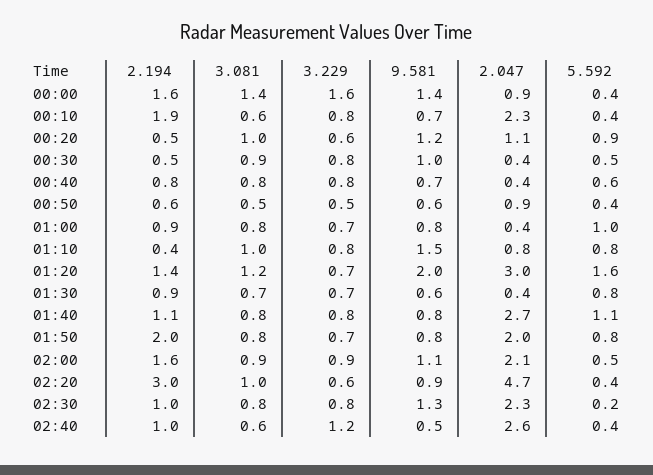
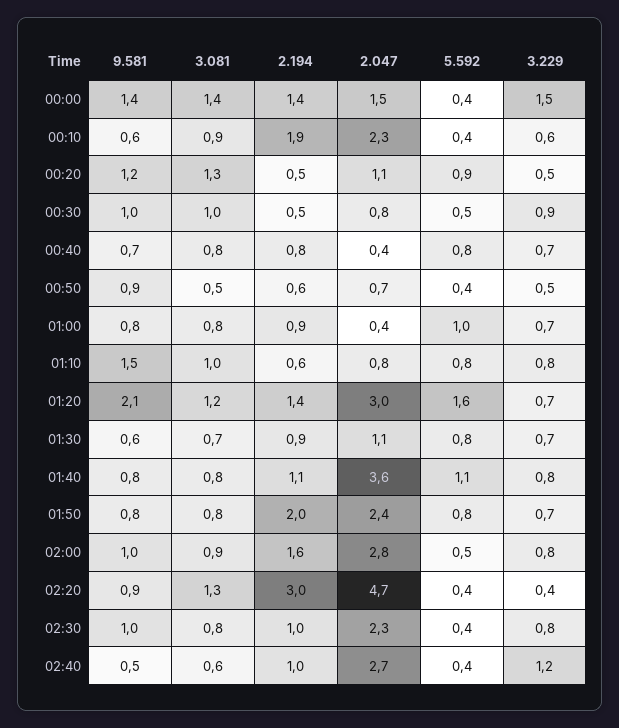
2.194, 00:00: 1.6 -> 1.4
3.229, 00:00: 1.6 -> 1.5
2.047, 00:00: 0.9 -> 1.5
3.081, 00:10: 0.6 -> 0.9
3.229, 00:10: 0.8 -> 0.6
9.581, 00:10: 0.7 -> 0.6
3.081, 00:20: 1 -> 1.3
3.229, 00:20: 0.6 -> 0.5
3.081, 00:30: 0.9 -> 1
3.229, 00:30: 0.8 -> 0.9
2.047, 00:30: 0.4 -> 0.8
3.229, 00:40: 0.8 -> 0.7
5.592, 00:40: 0.6 -> 0.8
9.581, 00:50: 0.6 -> 0.9
2.047, 00:50: 0.9 -> 0.7
2.194, 01:10: 0.4 -> 0.6
9.581, 01:20: 2 -> 2.1
2.047, 01:30: 0.4 -> 1.1
2.047, 01:40: 2.7 -> 3.6
2.047, 01:50: 2 -> 2.4
3.229, 02:00: 0.9 -> 0.8
9.581, 02:00: 1.1 -> 1
2.047, 02:00: 2.1 -> 2.8
3.081, 02:20: 1 -> 1.3
3.229, 02:20: 0.6 -> 0.4
9.581, 02:30: 1.3 -> 1
5.592, 02:30: 0.2 -> 0.4
2.047, 02:40: 2.6 -> 2.7

